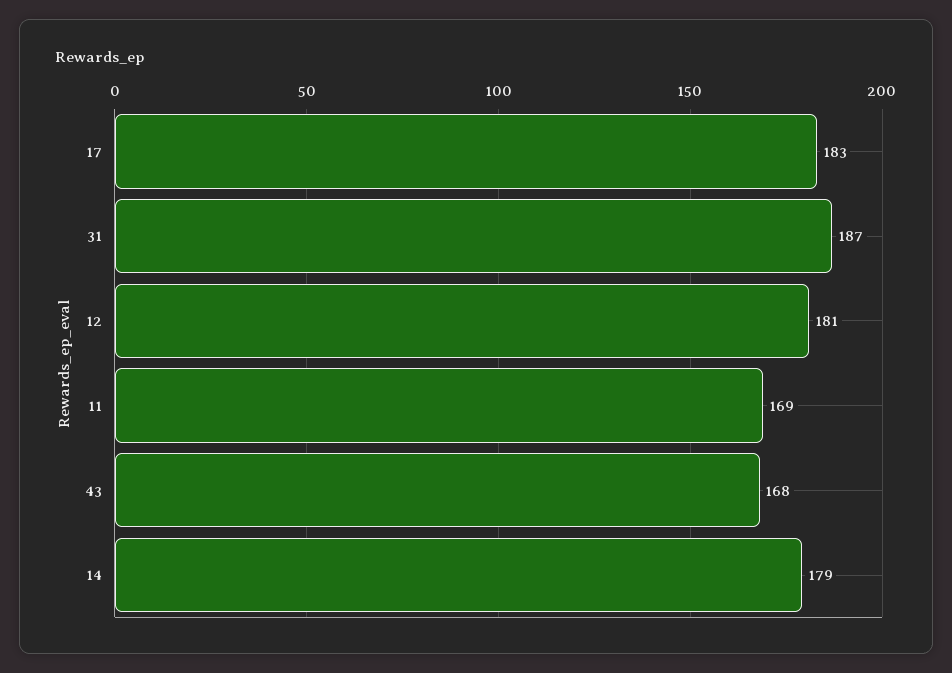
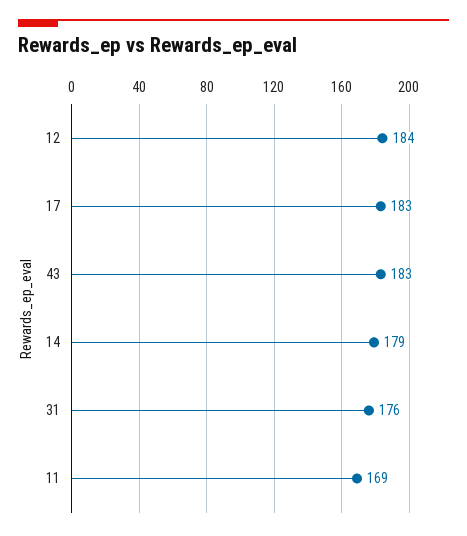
31: 187 -> 176
12: 181 -> 184
43: 168 -> 183

